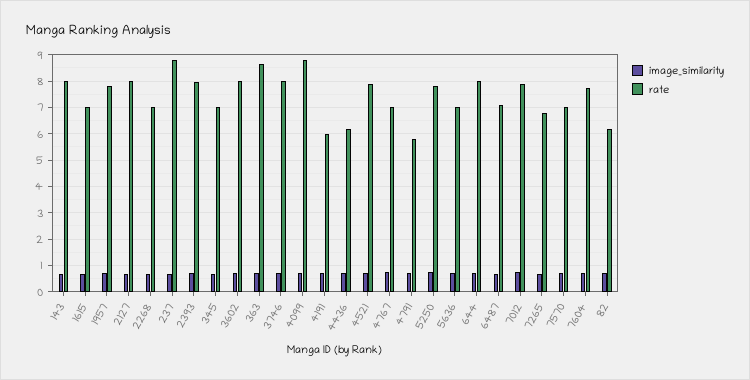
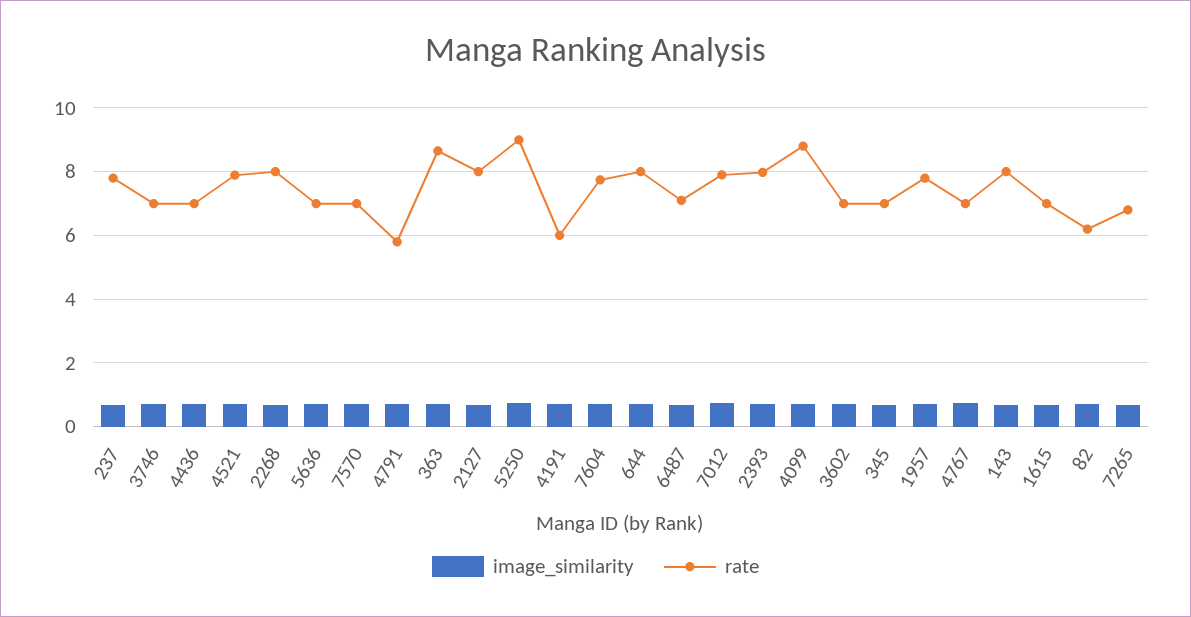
rate, 2268: 7 -> 8
rate, 237: 8.75 -> 7.8
rate, 3602: 8 -> 7
rate, 3746: 8 -> 7
rate, 4436: 6.25 -> 7
rate, 5250: 7.75 -> 9

